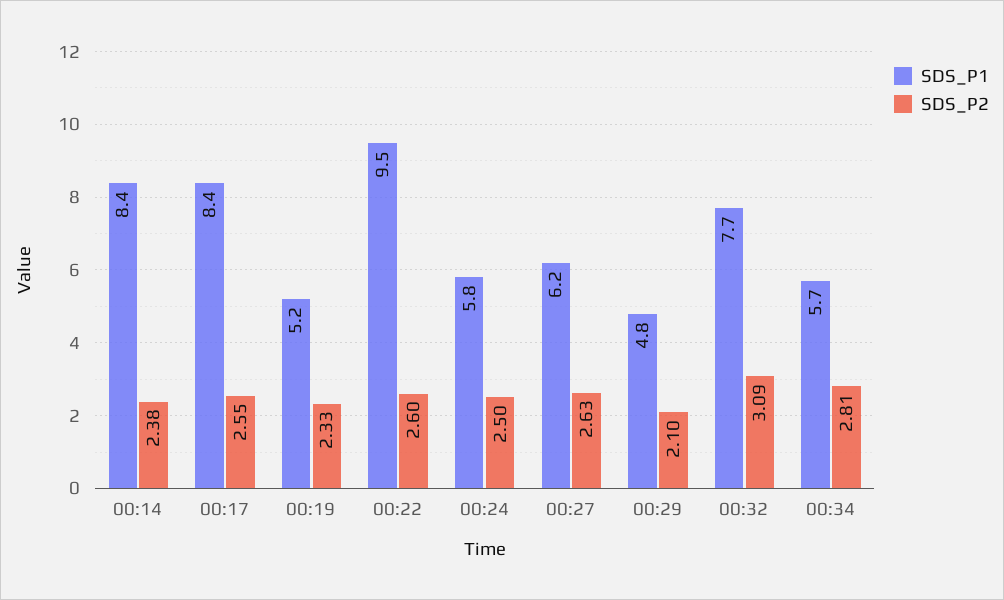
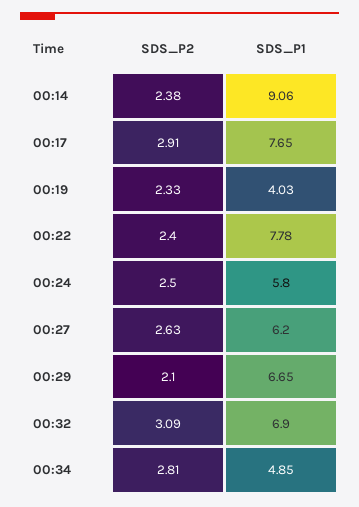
SDS_P1, 00:14: 8.4 -> 9.06
SDS_P1, 00:17: 8.4 -> 7.65
SDS_P2, 00:17: 2.55 -> 2.91
SDS_P1, 00:19: 5.2 -> 4.03
SDS_P1, 00:22: 9.5 -> 7.78
SDS_P2, 00:22: 2.6 -> 2.4
SDS_P1, 00:29: 4.8 -> 6.65
SDS_P1, 00:32: 7.7 -> 6.9
SDS_P1, 00:34: 5.7 -> 4.85

